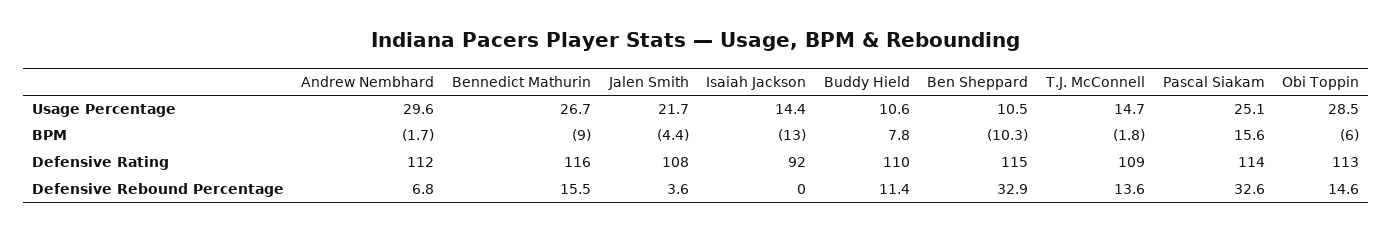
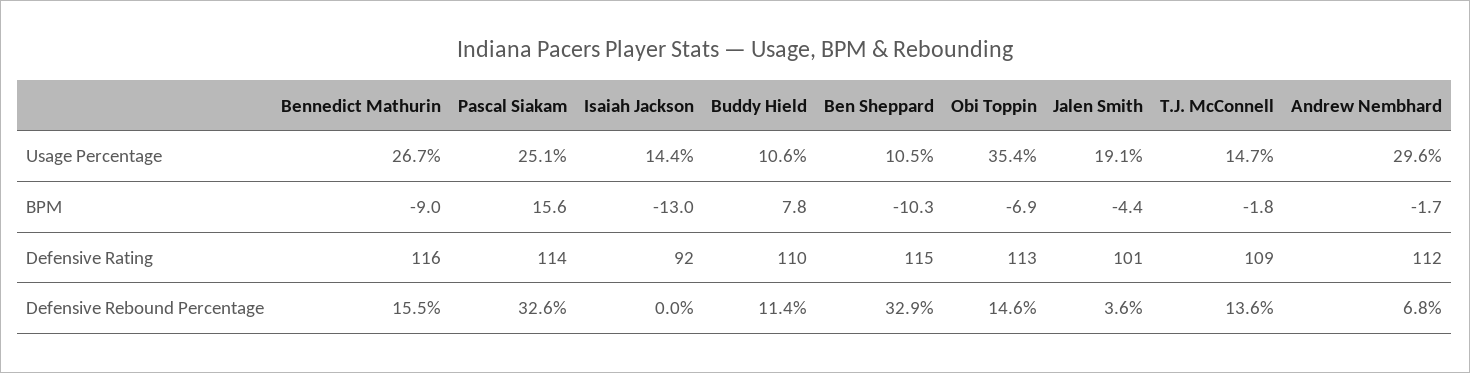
Jalen Smith, Usage Percentage: 21.7 -> 19.1
Obi Toppin, Usage Percentage: 28.5 -> 35.4
Obi Toppin, BPM: -6 -> -6.9
Jalen Smith, Defensive Rating: 108 -> 101

